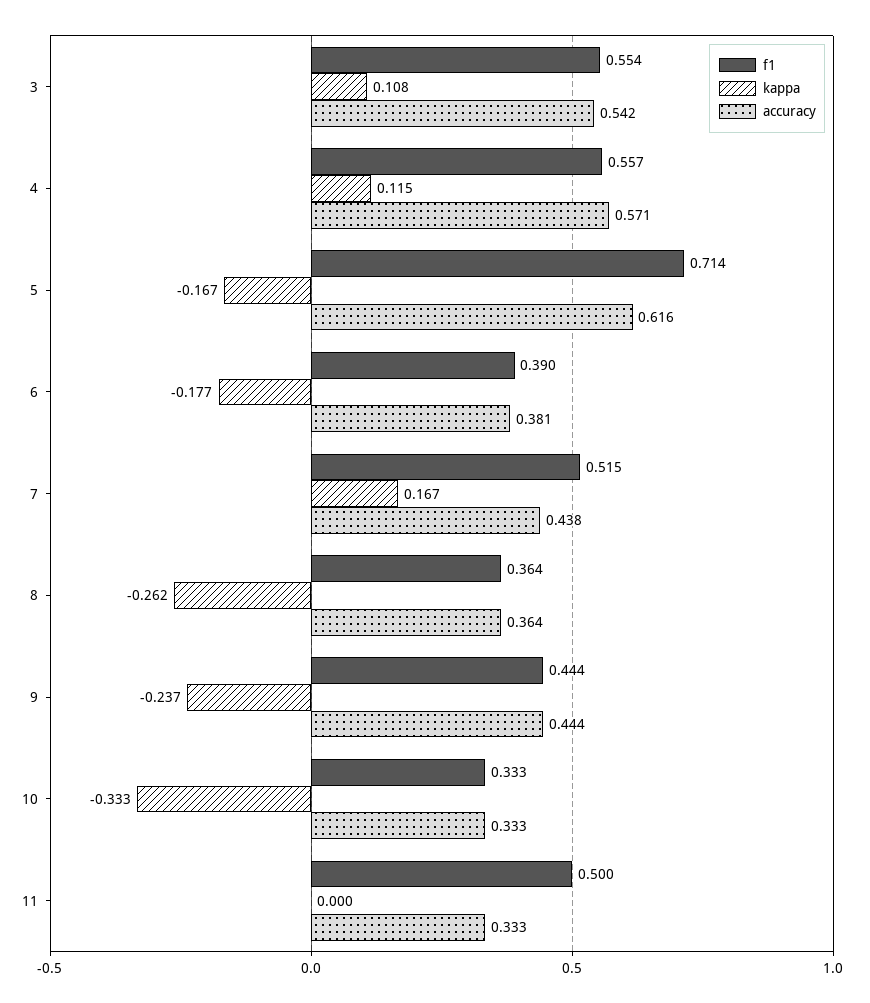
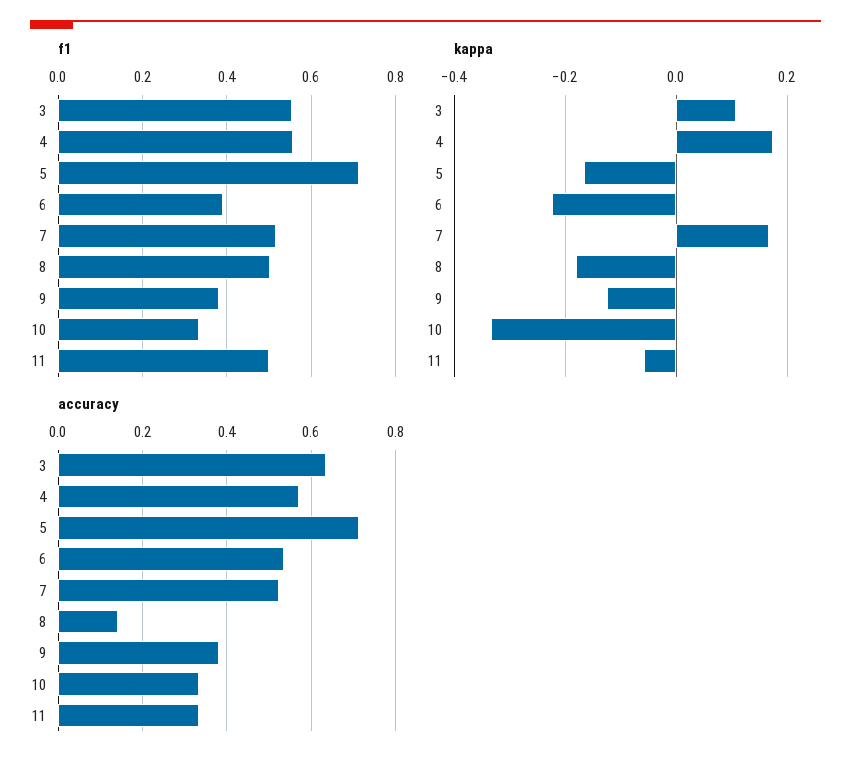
accuracy, 3: 0.542 -> 0.64
kappa, 4: 0.115 -> 0.18
accuracy, 5: 0.616 -> 0.72
kappa, 6: -0.177 -> -0.22
accuracy, 6: 0.381 -> 0.54
accuracy, 7: 0.438 -> 0.52
f1, 8: 0.364 -> 0.5
kappa, 8: -0.262 -> -0.18
accuracy, 8: 0.364 -> 0.14
f1, 9: 0.444 -> 0.38
kappa, 9: -0.237 -> -0.12
accuracy, 9: 0.444 -> 0.38
kappa, 11: 0 -> -0.06

